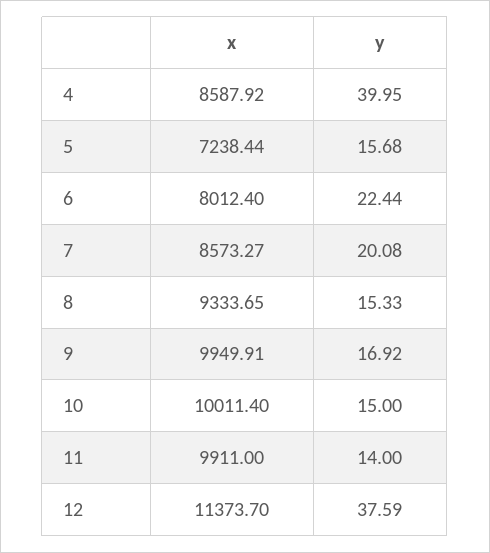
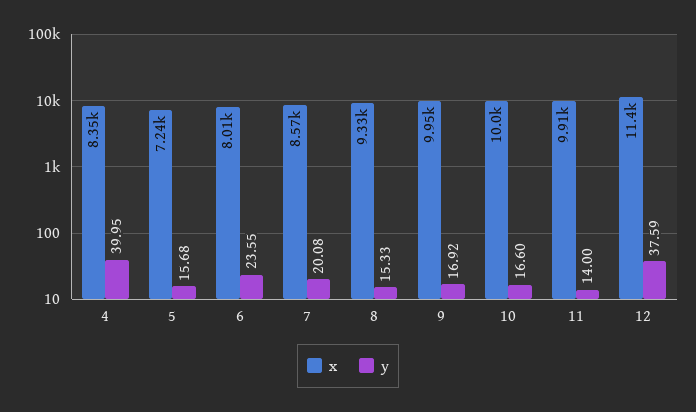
x, 4: 8587.92 -> 8350
y, 6: 22.44 -> 23.55
y, 10: 15 -> 16.6

